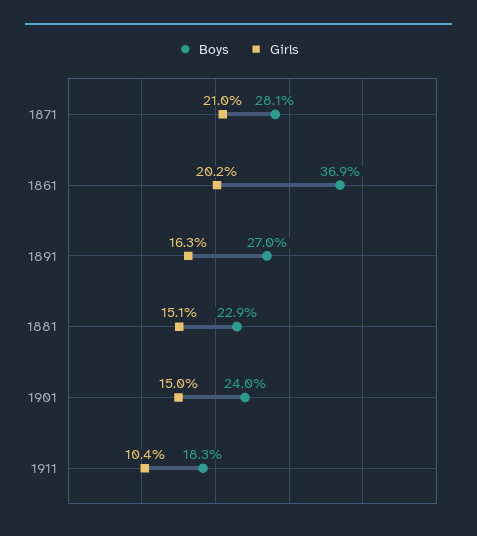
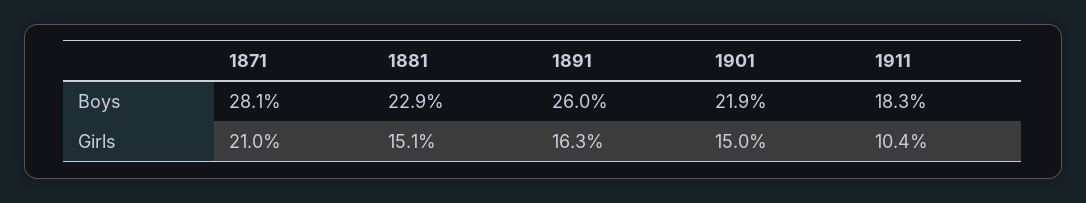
Boys, 1861: 36.9 -> none
Girls, 1861: 20.2 -> none
Boys, 1891: 27 -> 26
Boys, 1901: 24 -> 21.9

